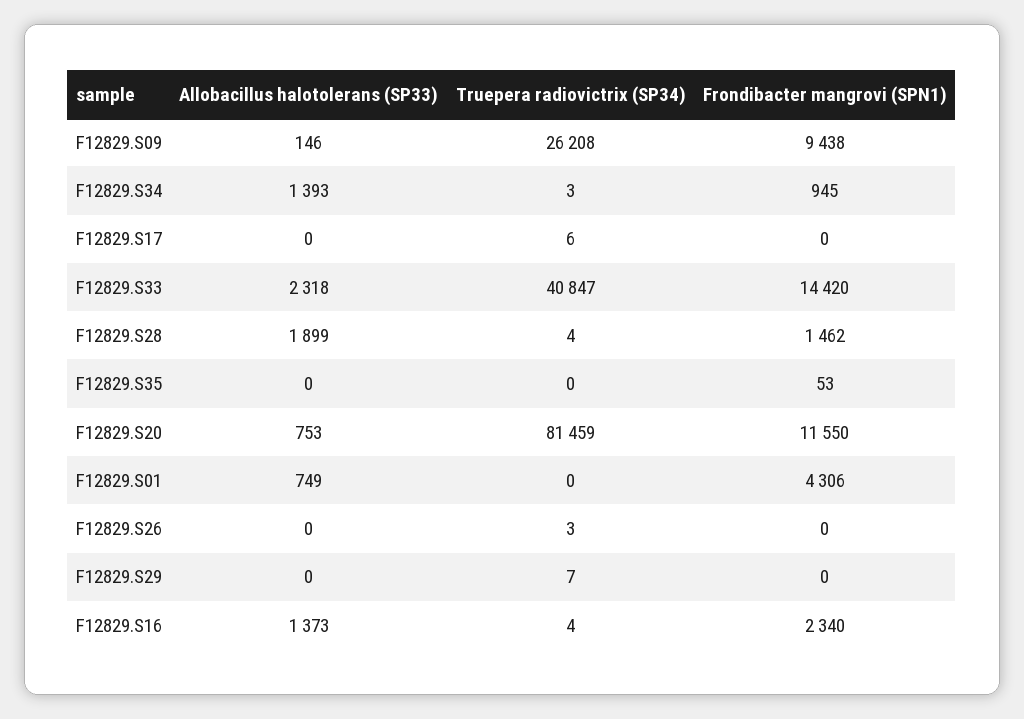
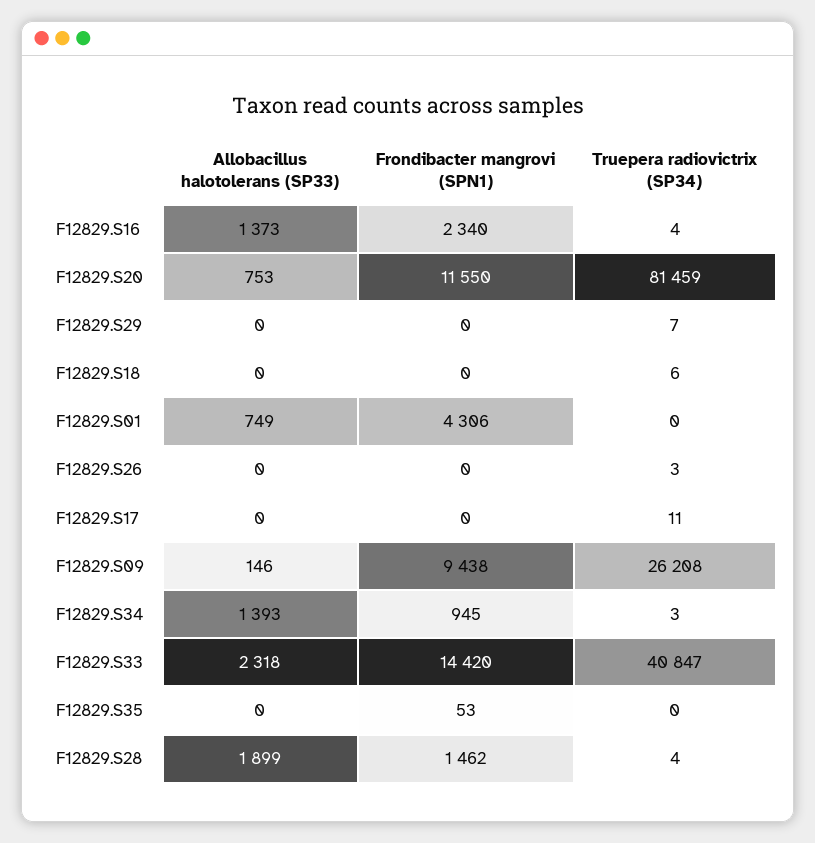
Truepera radiovictrix (SP34), F12829.S17: 6 -> 11
Allobacillus halotolerans (SP33), F12829.S18: none -> 0
Frondibacter mangrovi (SPN1), F12829.S18: none -> 0
Truepera radiovictrix (SP34), F12829.S18: none -> 6

